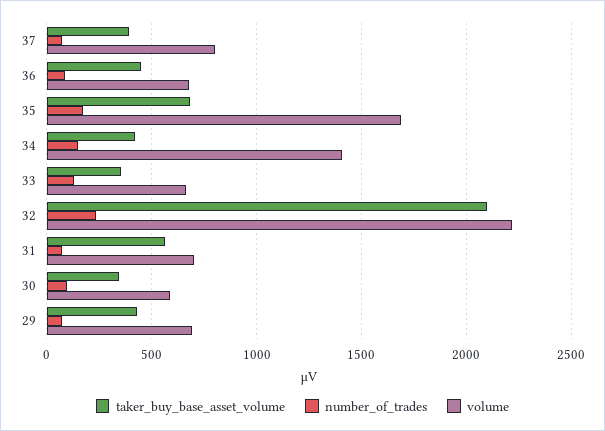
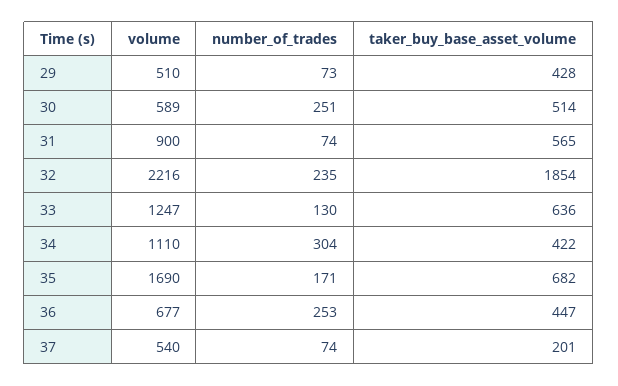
taker_buy_base_asset_volume, 37: 400 -> 201
volume, 37: 800 -> 540
number_of_trades, 36: 100 -> 253
number_of_trades, 34: 150 -> 304
volume, 34: 1400 -> 1110
taker_buy_base_asset_volume, 33: 350 -> 636
volume, 33: 650 -> 1247
taker_buy_base_asset_volume, 32: 2100 -> 1854
volume, 31: 700 -> 900
taker_buy_base_asset_volume, 30: 350 -> 514
number_of_trades, 30: 100 -> 251
volume, 29: 700 -> 510

